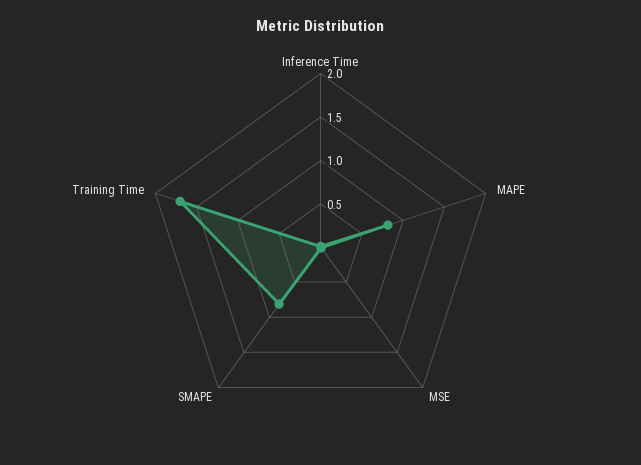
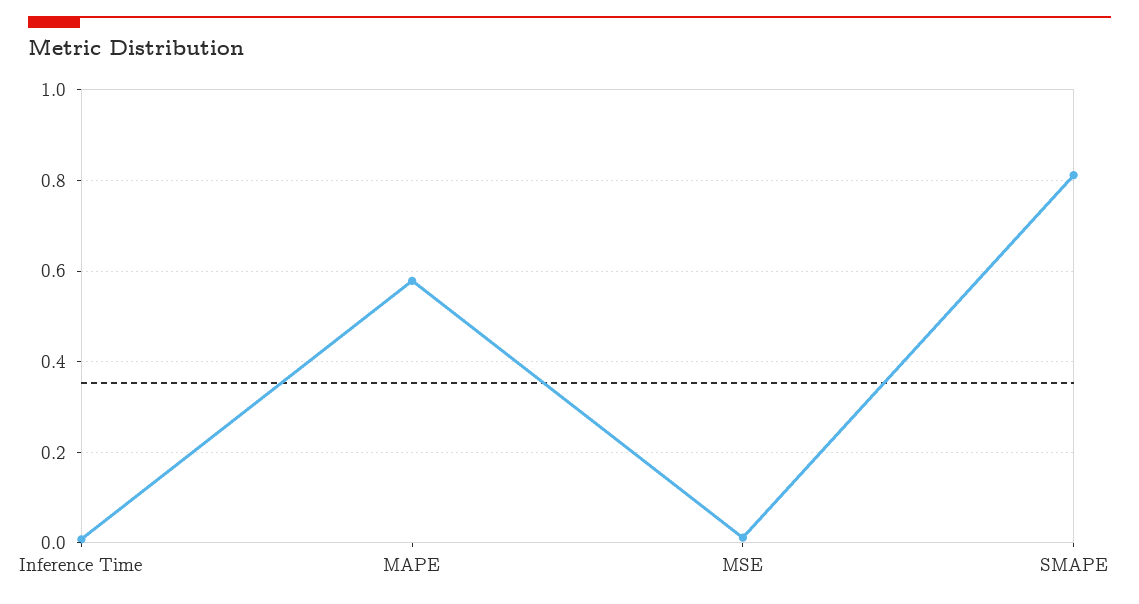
MAPE: 0.8 -> 0.58
Training Time: 1.7 -> none

